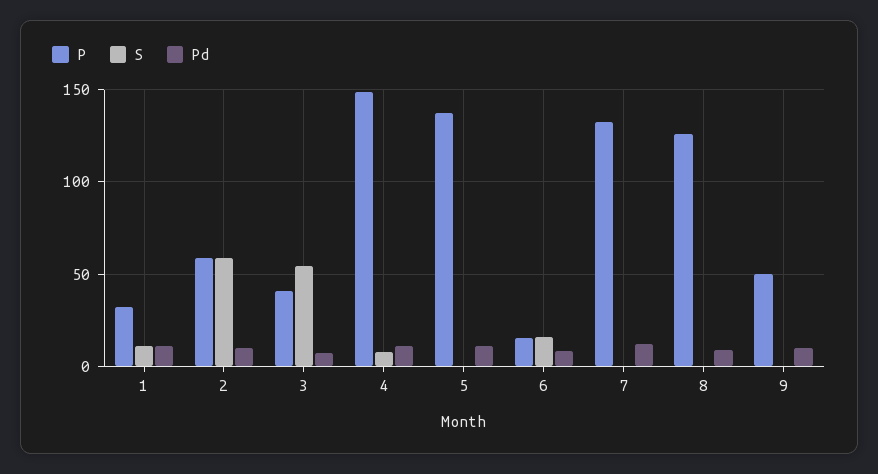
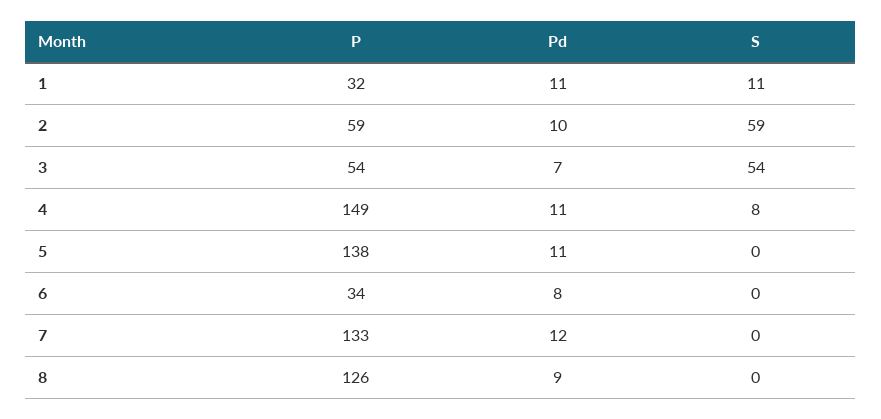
P, 3: 40 -> 54
P, 6: 15 -> 34
S, 6: 15 -> 0
P, 9: 50 -> none
S, 9: 0 -> none
Pd, 9: 10 -> none

